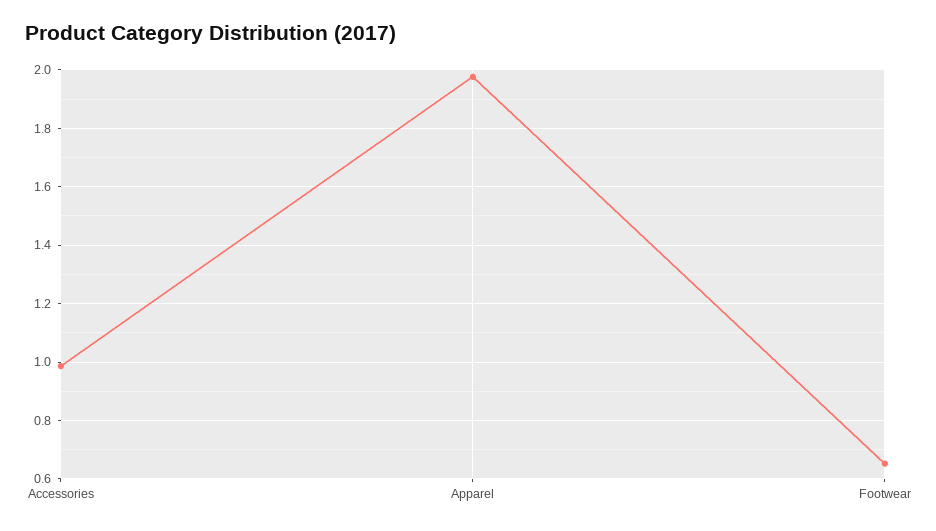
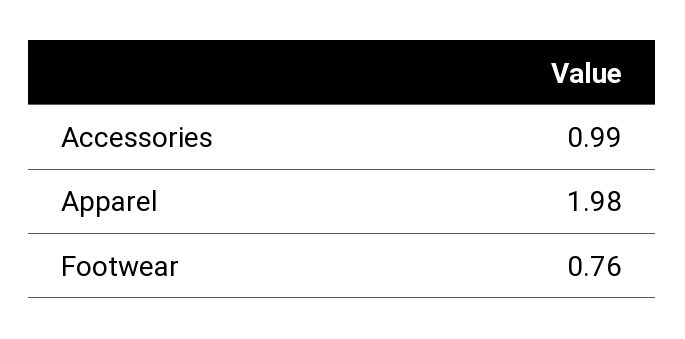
Footwear: 0.65 -> 0.76

